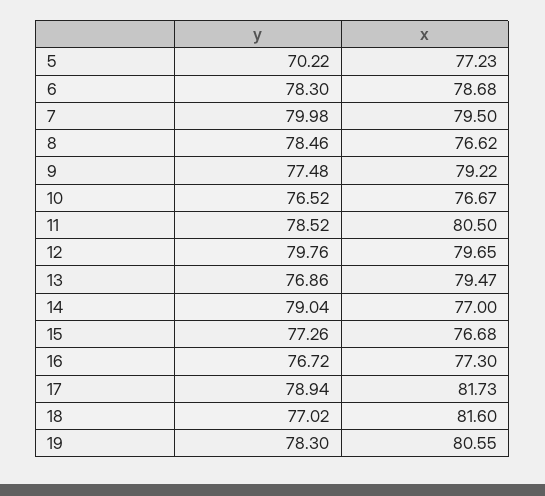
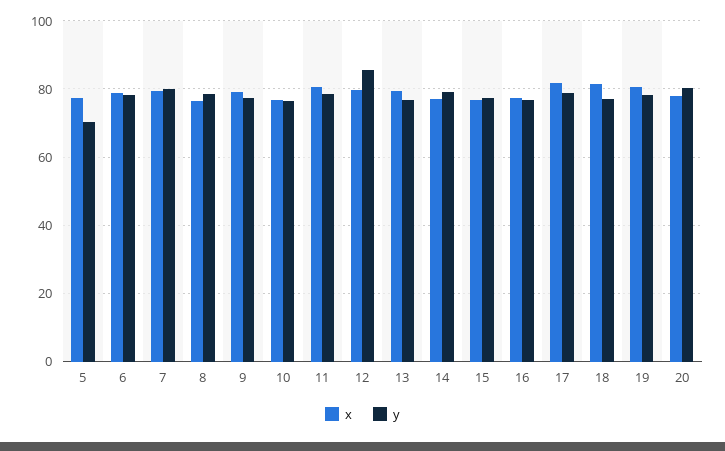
y, 12: 79.76 -> 86
x, 20: none -> 78
y, 20: none -> 80

